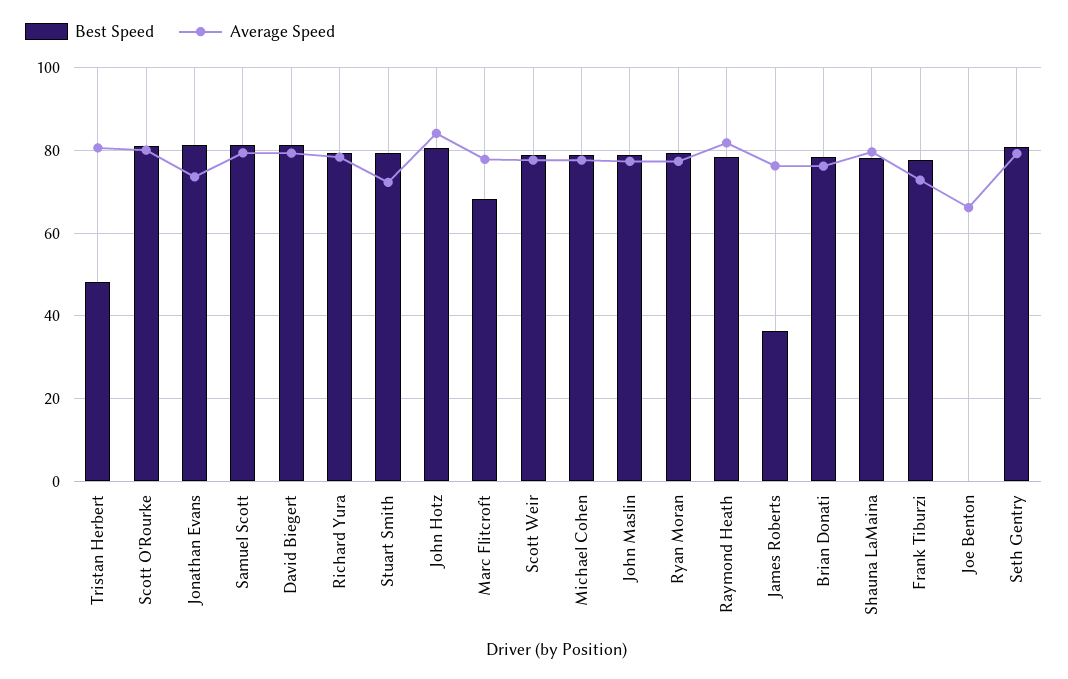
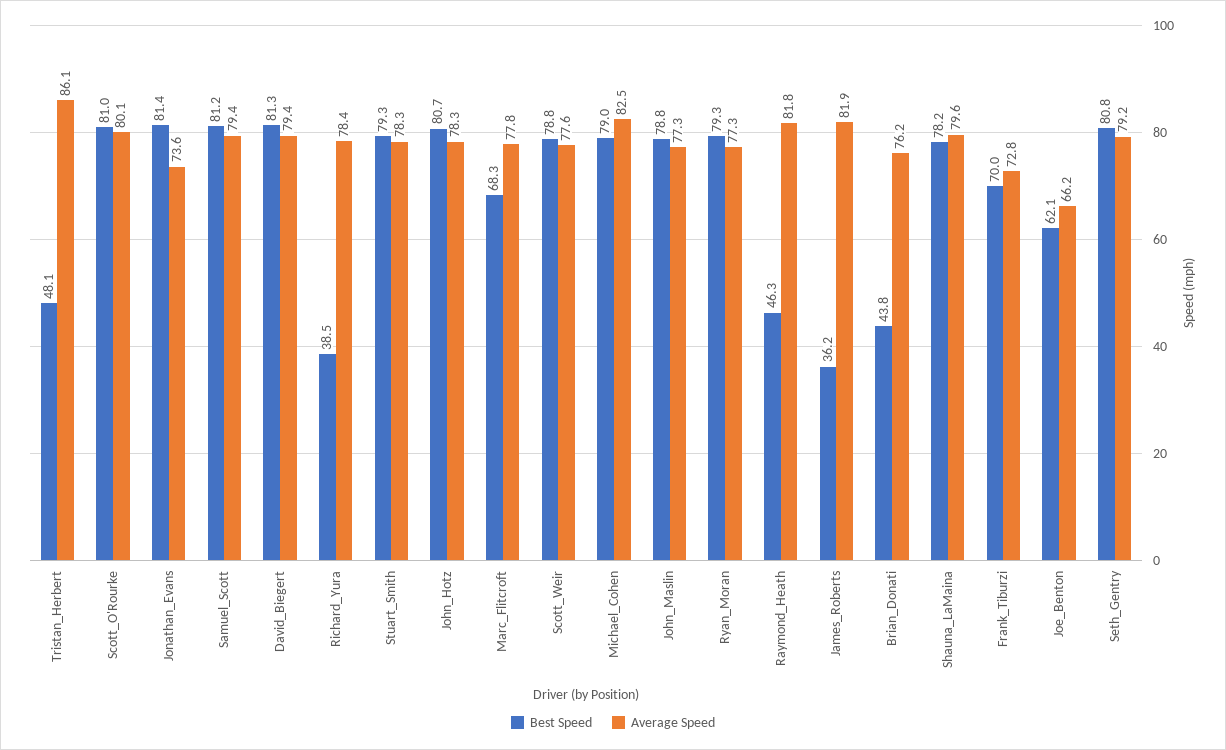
Average Speed, Tristan Herbert: 80 -> 86.1
Best Speed, Richard Yura: 80 -> 38.5
Average Speed, Stuart Smith: 72 -> 78.3
Average Speed, John Hotz: 84 -> 78.3
Average Speed, Michael Cohen: 78 -> 82.5
Best Speed, Raymond Heath: 78 -> 46.3
Average Speed, James Roberts: 76 -> 81.9
Best Speed, Brian Donati: 78 -> 43.8
Best Speed, Frank Tiburzi: 78 -> 70
Best Speed, Joe Benton: 0 -> 62.1

